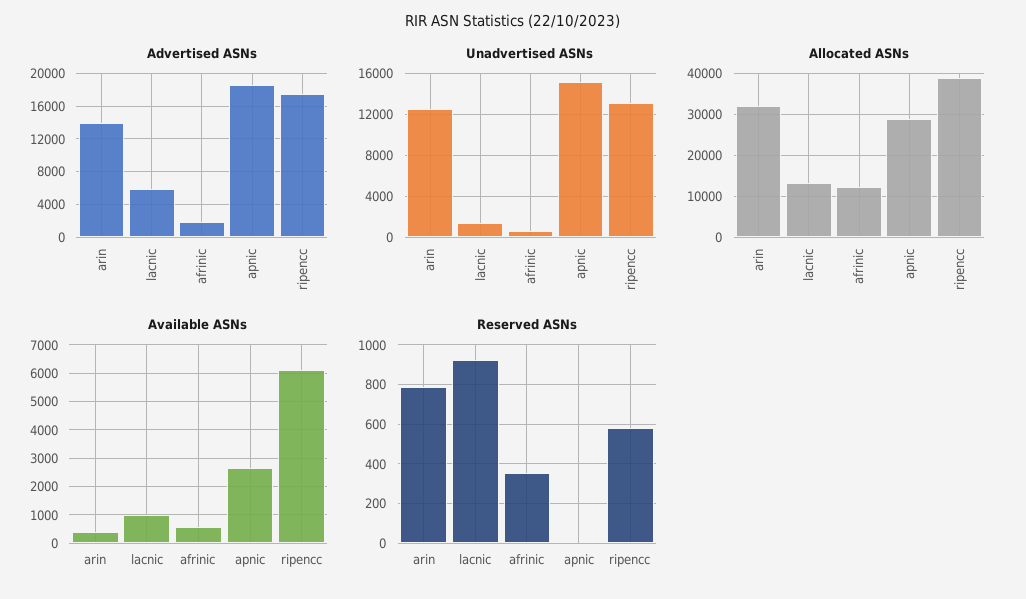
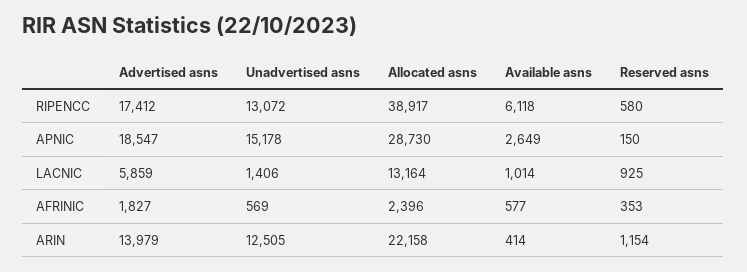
Allocated ASNs, arin: 32000 -> 22158
Allocated ASNs, afrinic: 12000 -> 2396
Reserved ASNs, arin: 800 -> 1154
Reserved ASNs, apnic: 0 -> 150

